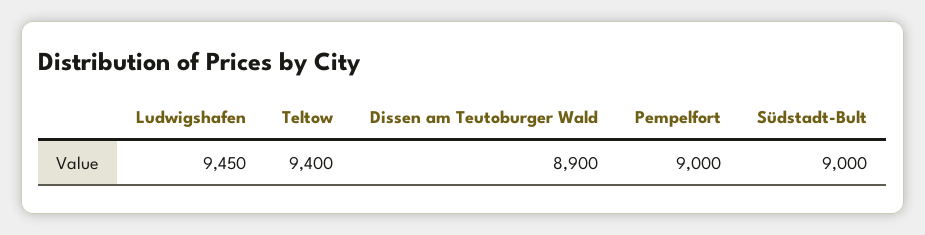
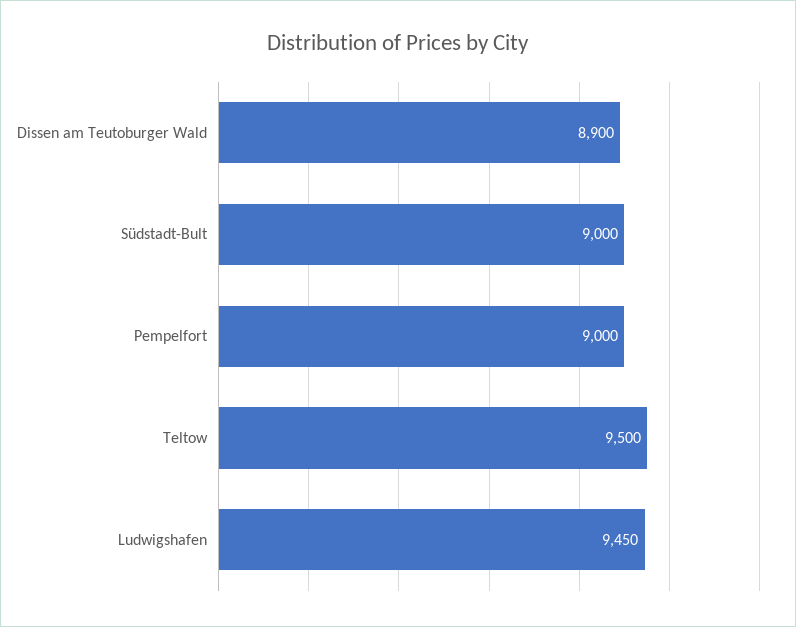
Teltow: 9400 -> 9500

